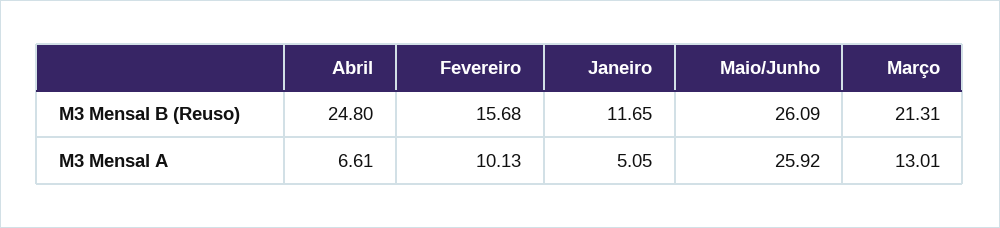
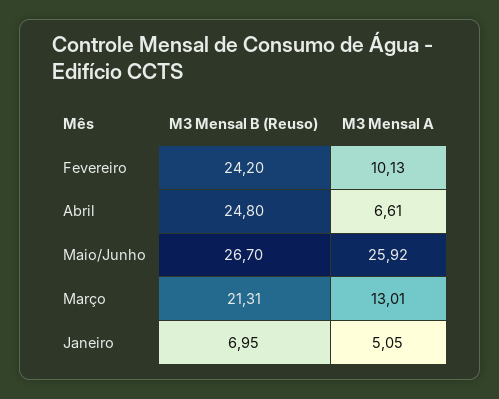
Fevereiro, M3 Mensal B (Reuso): 15.68 -> 24.2
Janeiro, M3 Mensal B (Reuso): 11.65 -> 6.95
Maio/Junho, M3 Mensal B (Reuso): 26.09 -> 26.7

